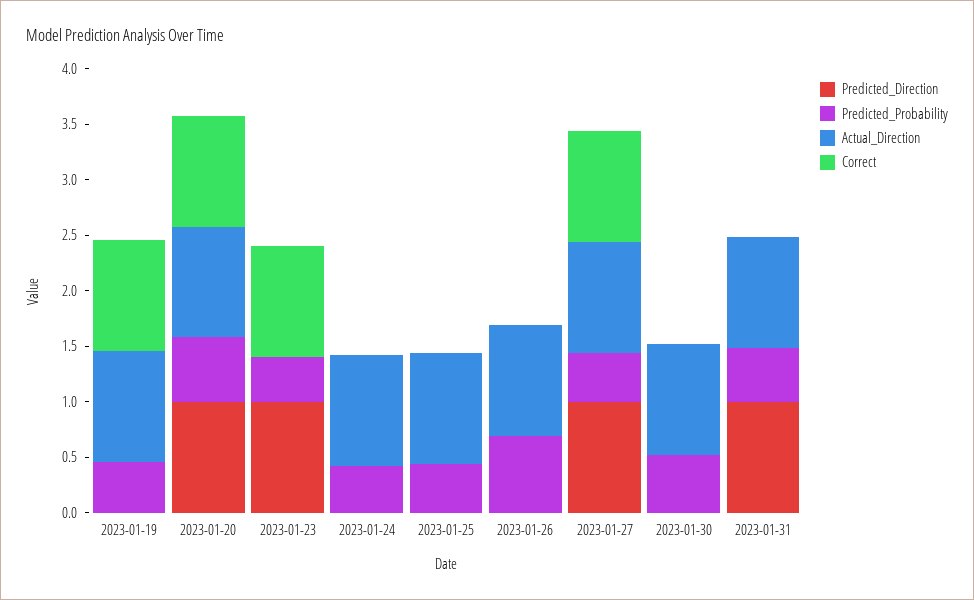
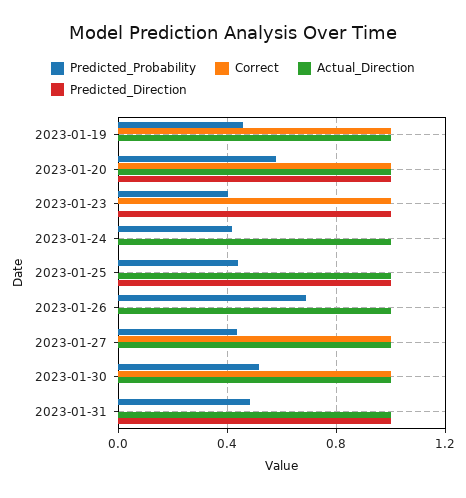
Predicted_Direction, 2023-01-25: 0 -> 1
Predicted_Direction, 2023-01-27: 1 -> 0
Correct, 2023-01-30: 0 -> 1

